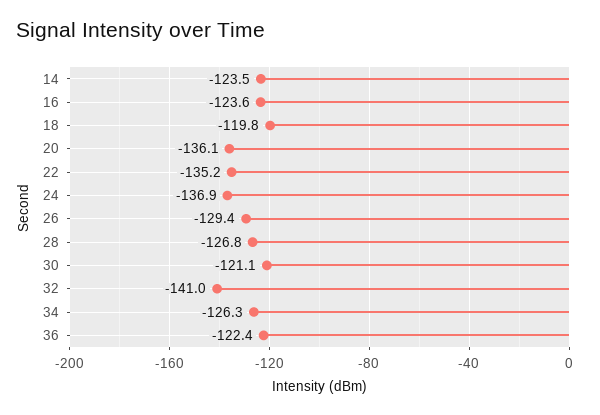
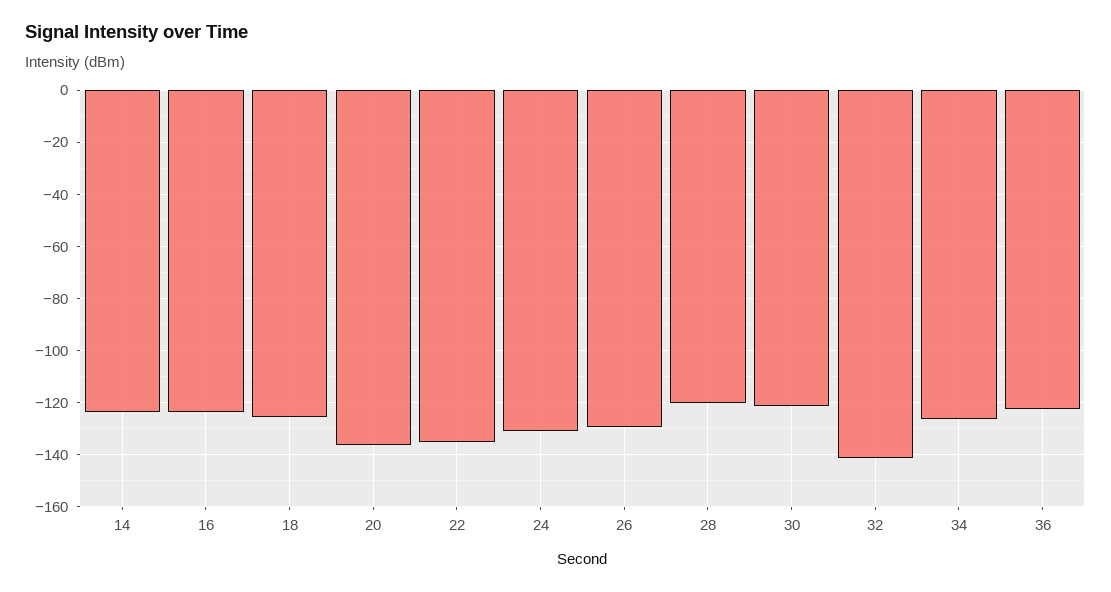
18: -119.8 -> -125
24: -136.9 -> -130
28: -126.8 -> -120

